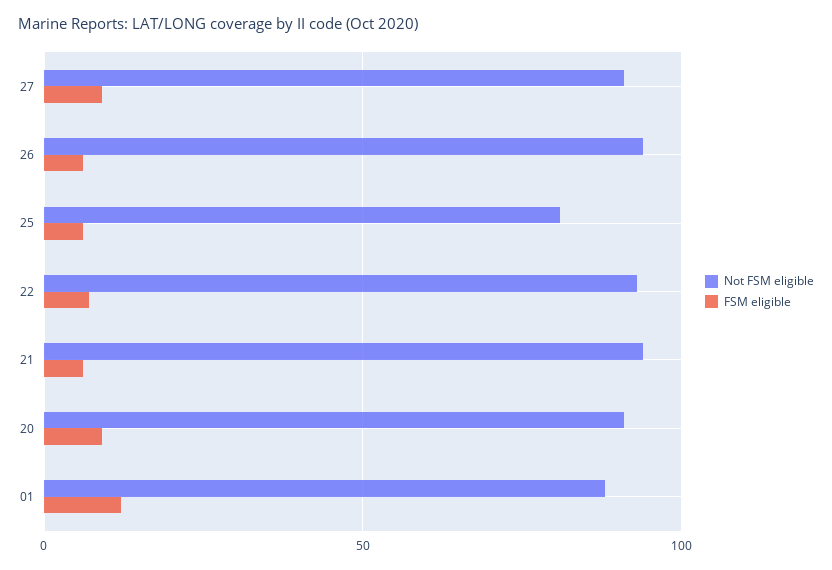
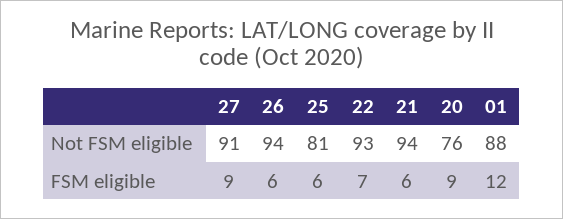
Not FSM eligible, 20: 90 -> 76

